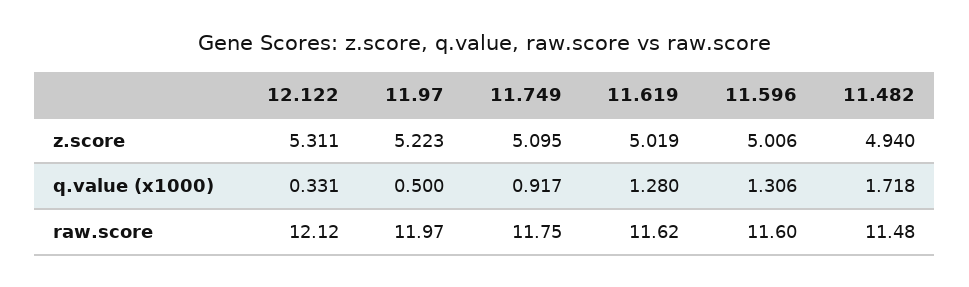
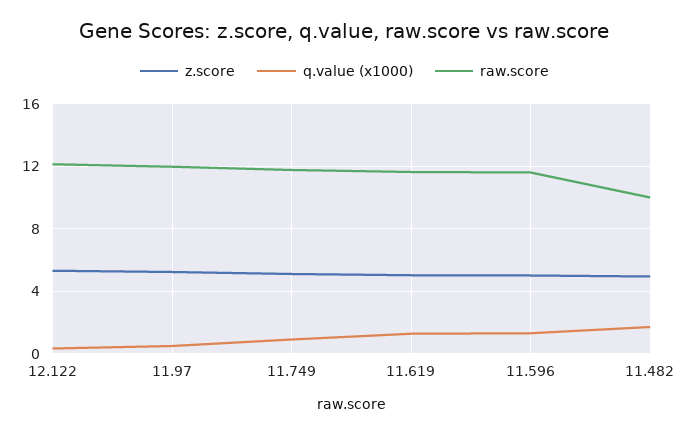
raw.score, 11.482: 11.48 -> 10

